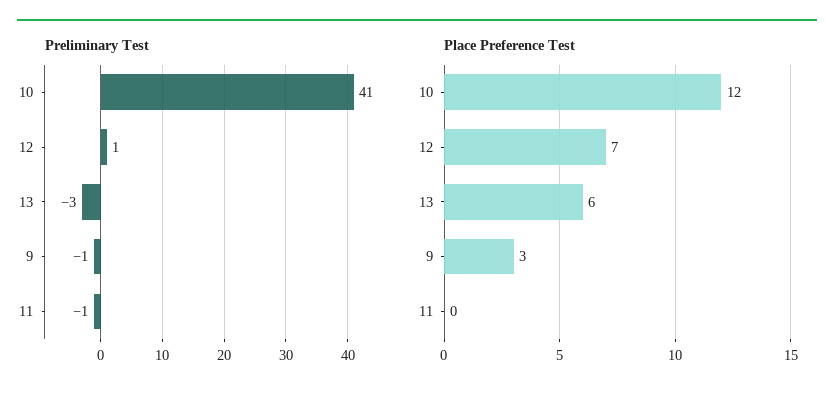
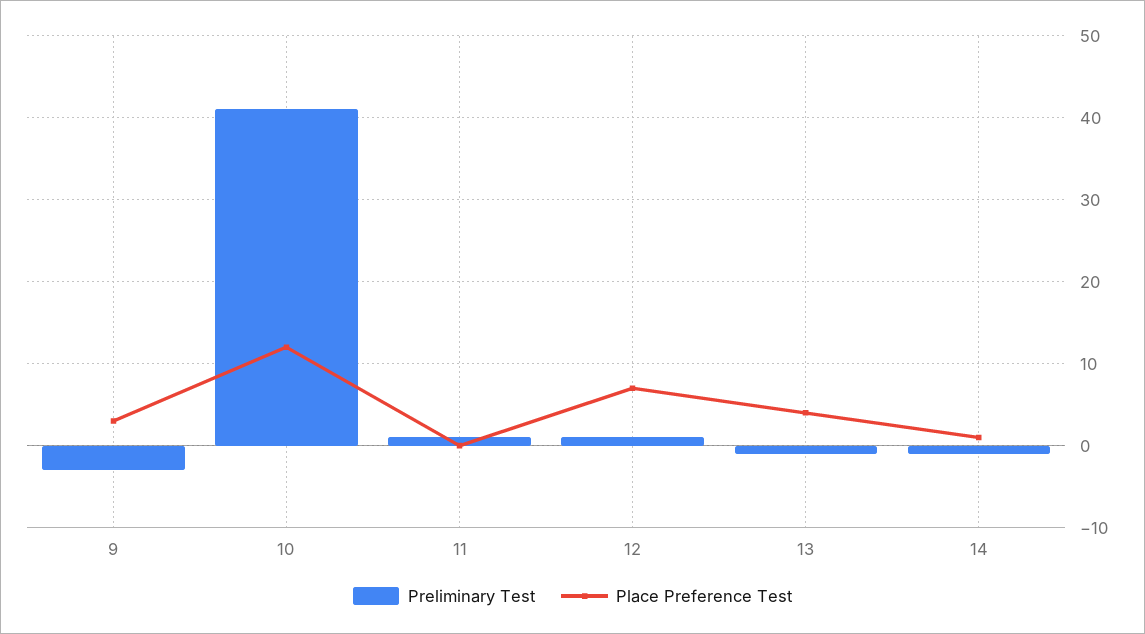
Preliminary Test, 13: -3 -> -1
Preliminary Test, 9: -1 -> -3
Preliminary Test, 11: -1 -> 1
Place Preference Test, 13: 6 -> 4
Preliminary Test, 14: none -> -1
Place Preference Test, 14: none -> 1

